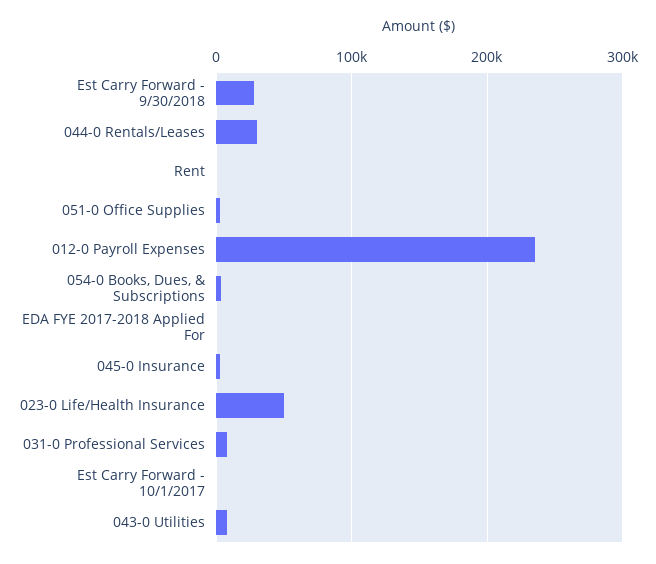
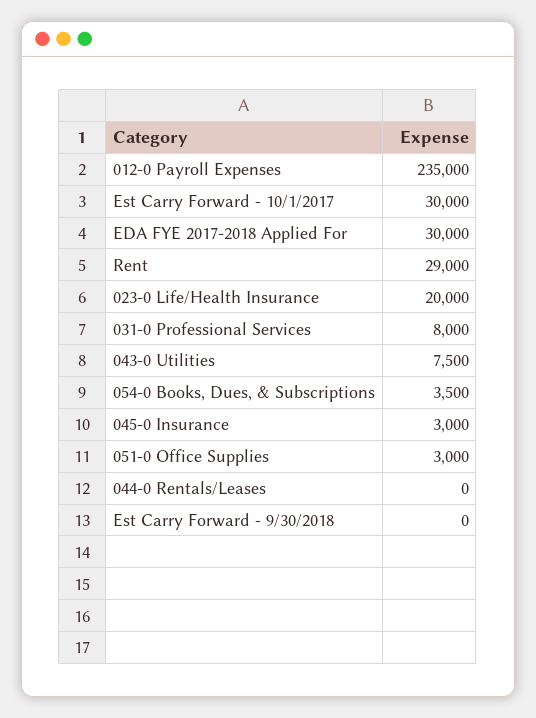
Est Carry Forward - 9/30/2018: 30000 -> 0
044-0 Rentals/Leases: 30000 -> 0
Rent: 0 -> 29000
EDA FYE 2017-2018 Applied For: 0 -> 30000
023-0 Life/Health Insurance: 50000 -> 20000
Est Carry Forward - 10/1/2017: 0 -> 30000

